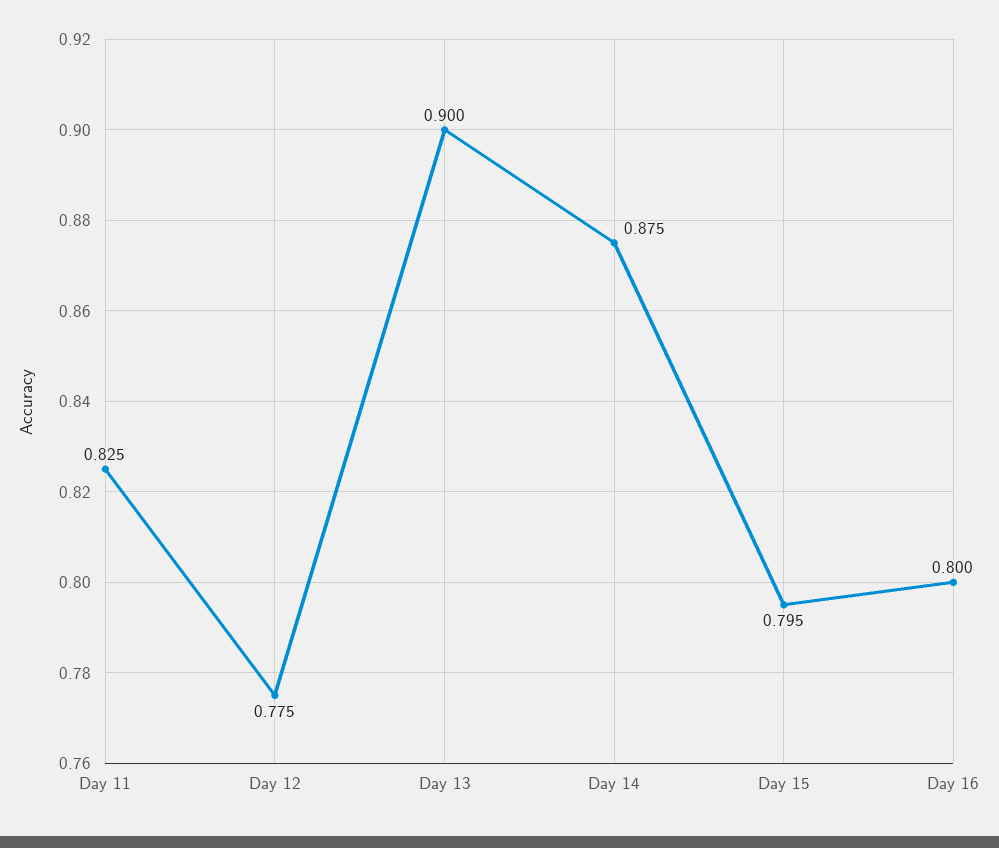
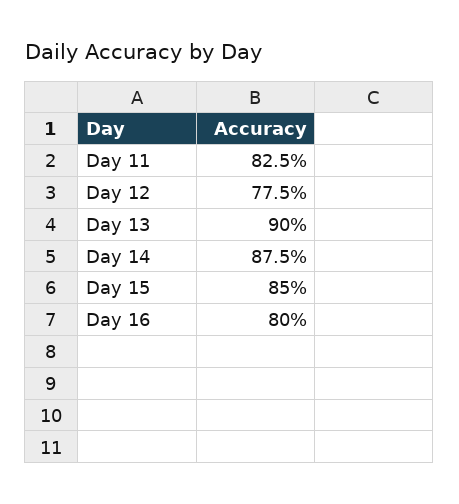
Day 15: 0.795 -> 0.85

